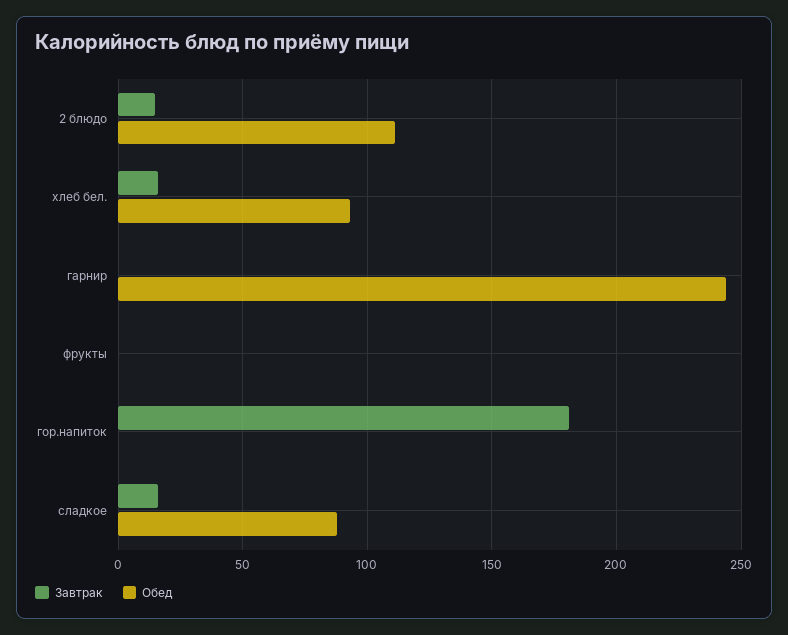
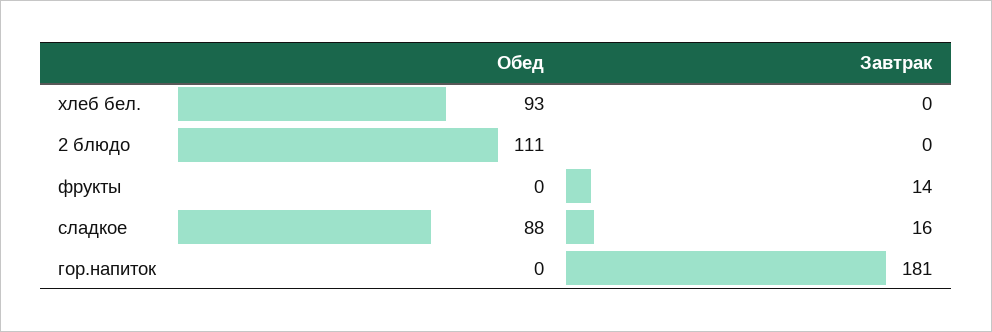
Завтрак, 2 блюдо: 15 -> 0
Завтрак, хлеб бел.: 15 -> 0
Завтрак, гарнир: 0 -> none
Обед, гарнир: 245 -> none
Завтрак, фрукты: 0 -> 14

